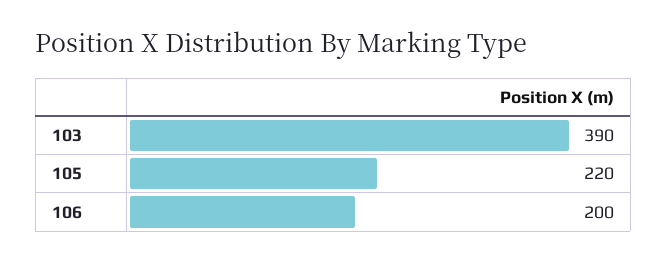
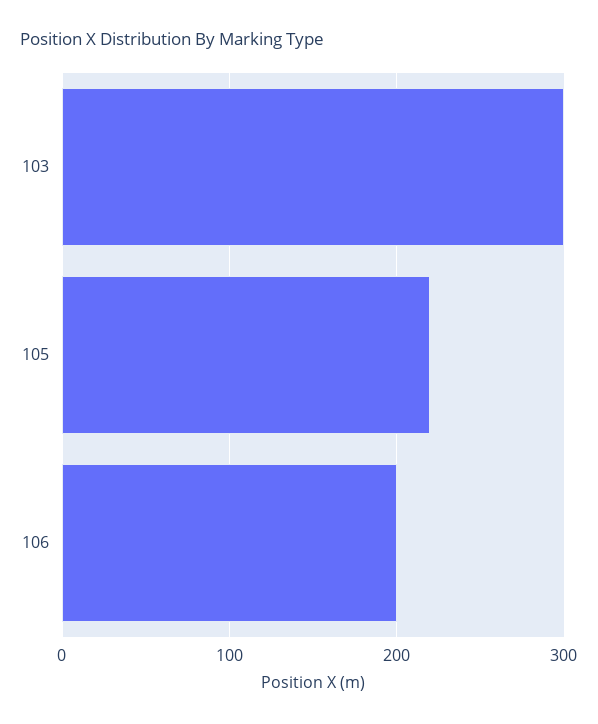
103: 390 -> 300

